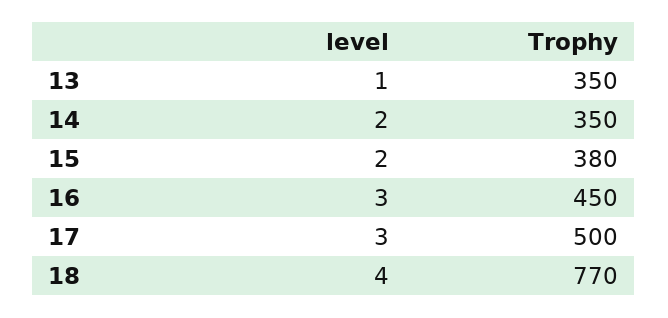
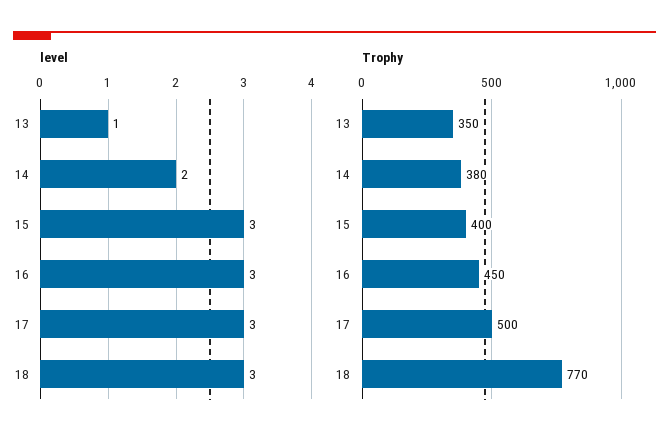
Trophy, 14: 350 -> 380
level, 15: 2 -> 3
Trophy, 15: 380 -> 400
level, 18: 4 -> 3

